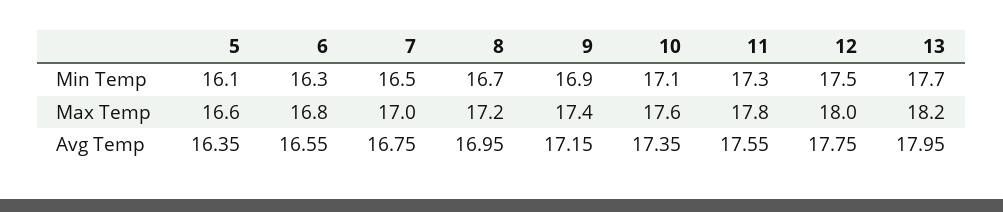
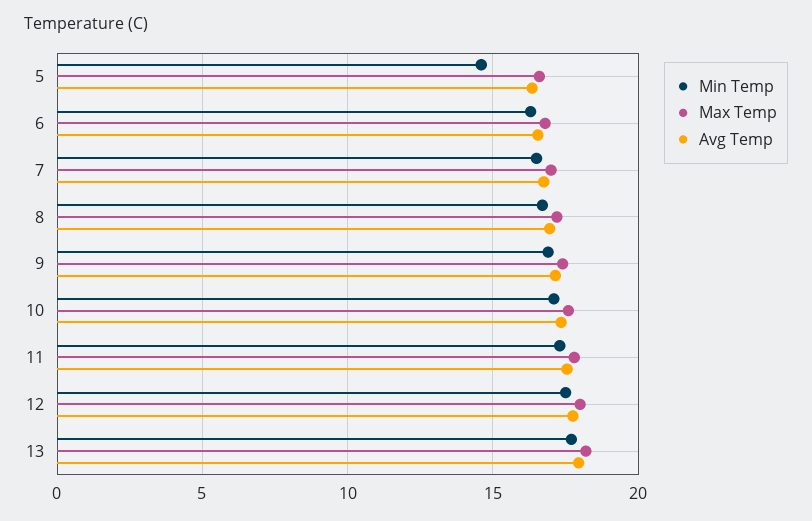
Min Temp, 5: 16.1 -> 14.5

